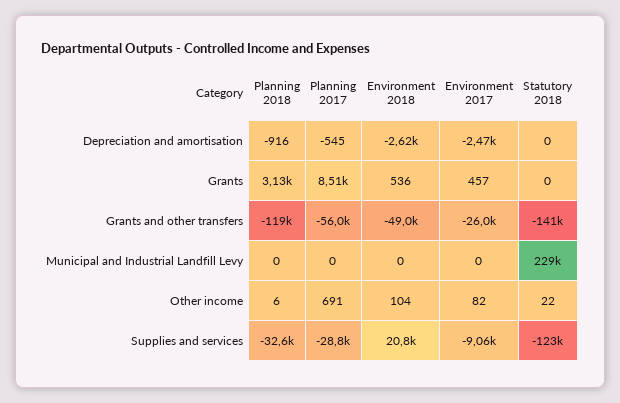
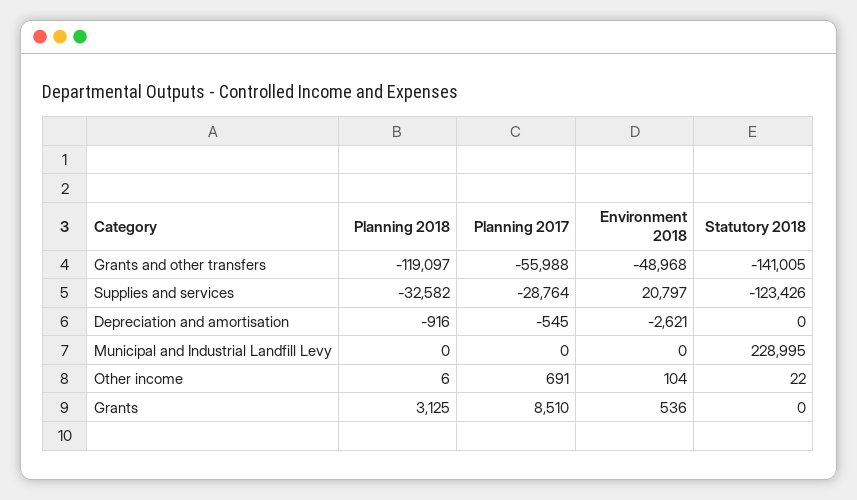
Environment 2017, Depreciation and amortisation: -2470 -> none
Environment 2017, Grants: 457 -> none
Environment 2017, Grants and other transfers: -26000 -> none
Environment 2017, Municipal and Industrial Landfill Levy: 0 -> none
Environment 2017, Other income: 82 -> none
Environment 2017, Supplies and services: -9060 -> none

